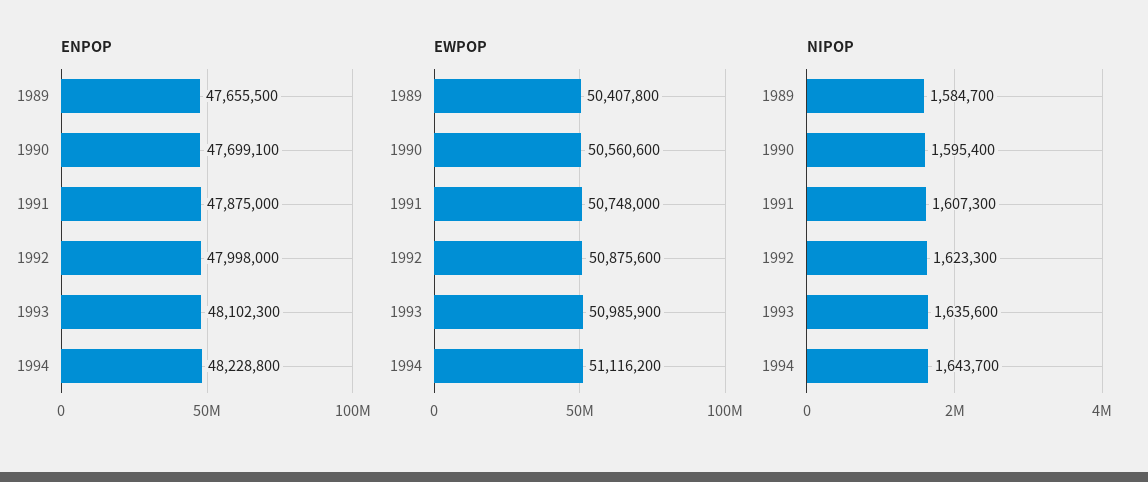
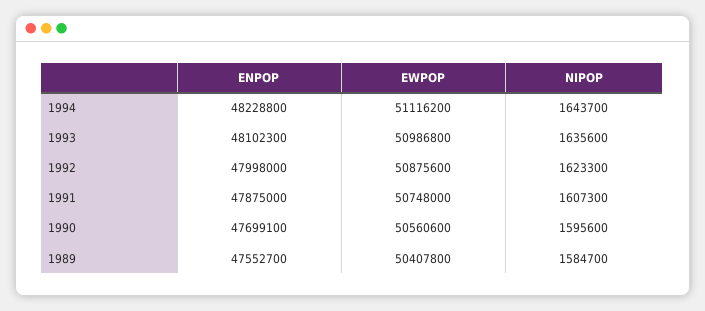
ENPOP, 1989: 47655500 -> 47552700
EWPOP, 1993: 50985900 -> 50986800
NIPOP, 1990: 1595400 -> 1595600

